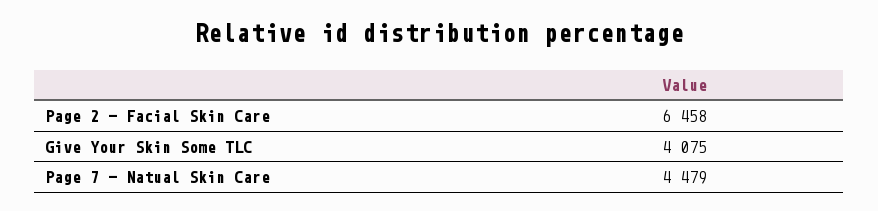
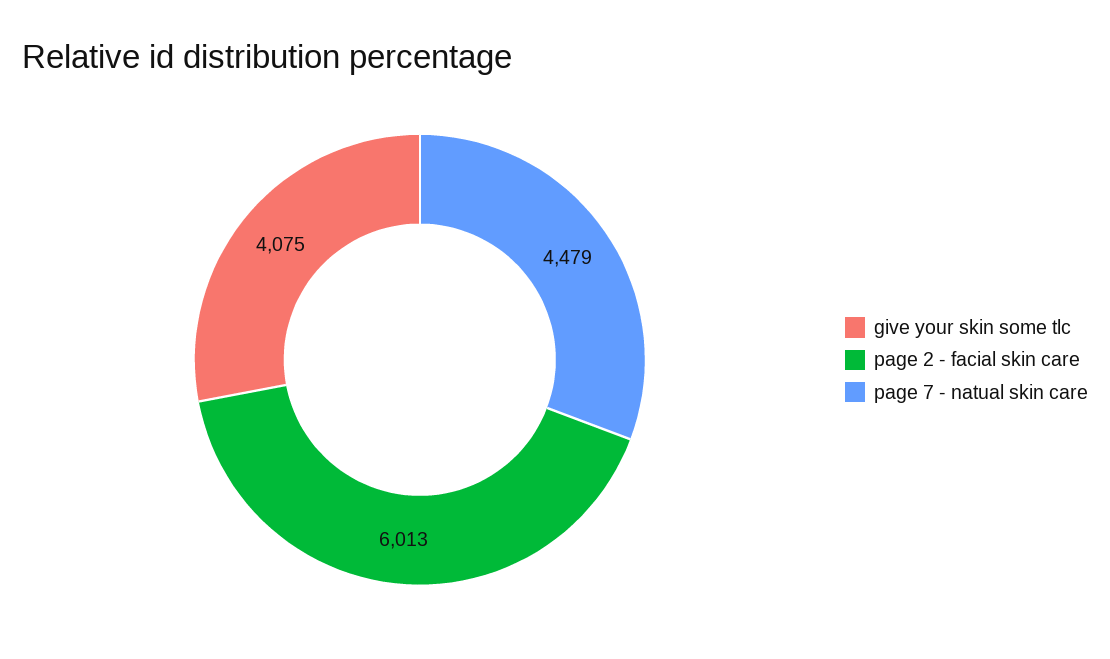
Page 2 - Facial Skin Care: 6458 -> 6013

